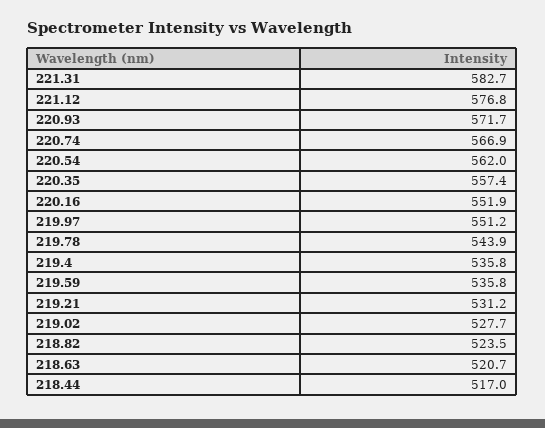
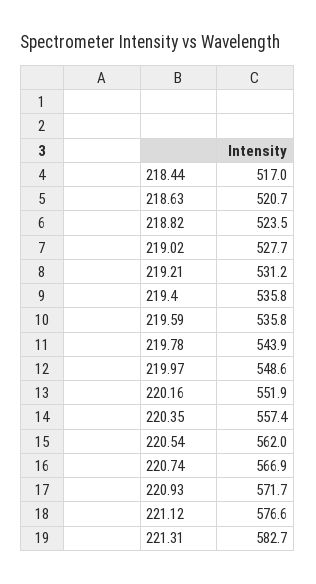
221.12: 576.8 -> 576.6
219.97: 551.2 -> 548.6

